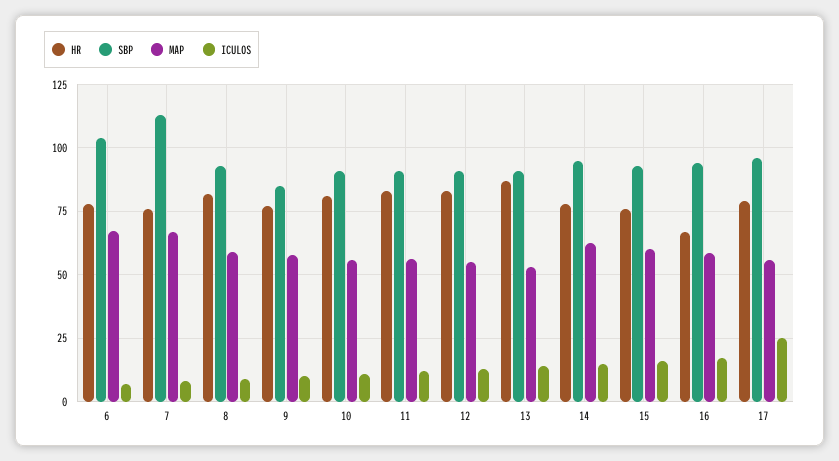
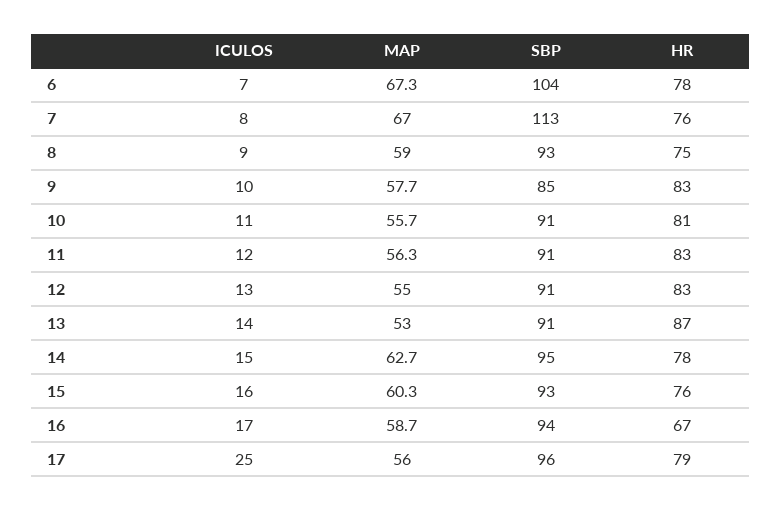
HR, 8: 82.5 -> 75
HR, 9: 77.5 -> 83

